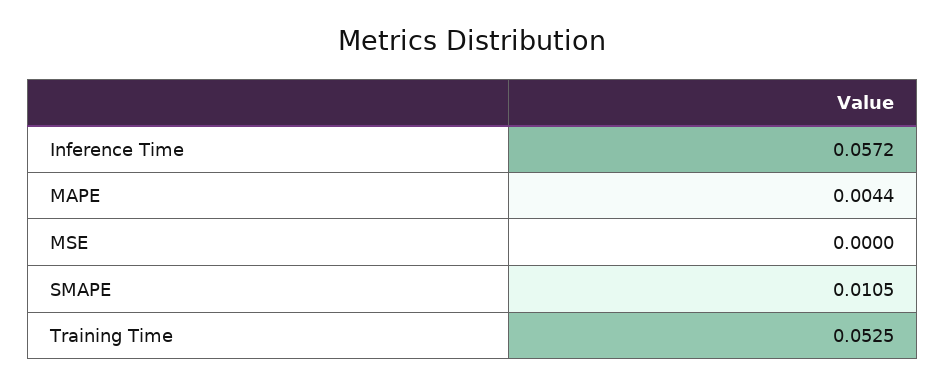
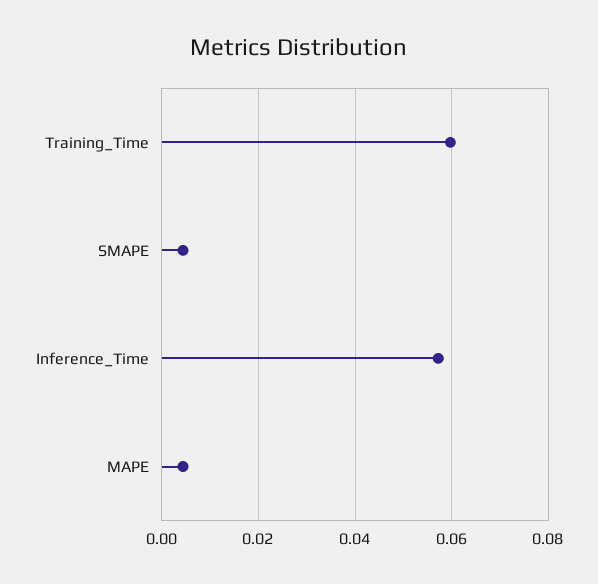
MSE: 0 -> none
SMAPE: 0.0105 -> 0.004
Training Time: 0.0525 -> 0.06

